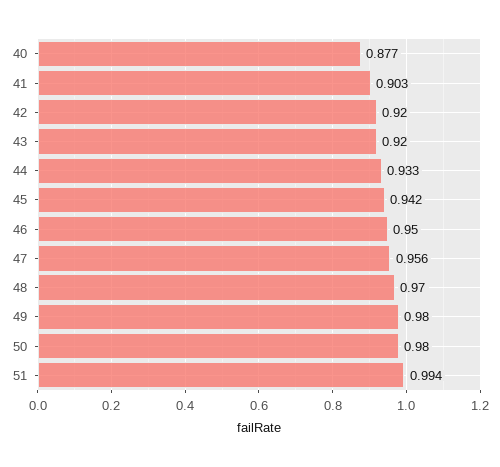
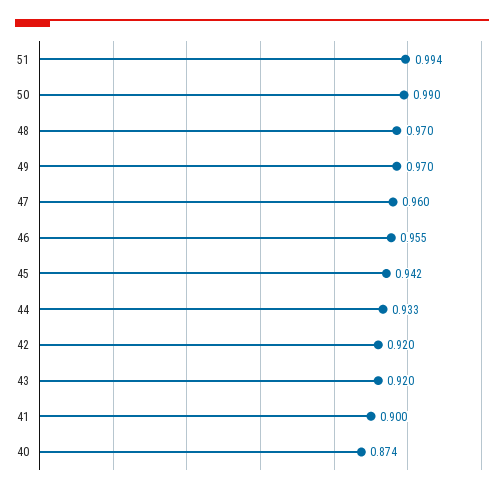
40: 0.877 -> 0.874
41: 0.903 -> 0.9
46: 0.95 -> 0.955
47: 0.956 -> 0.96
49: 0.98 -> 0.97
50: 0.98 -> 0.99

